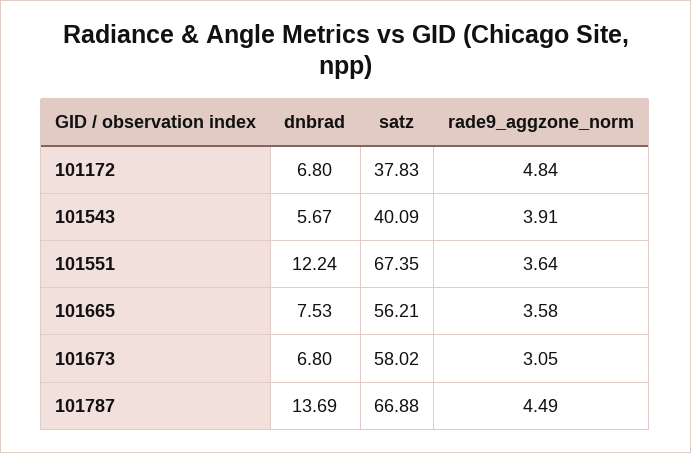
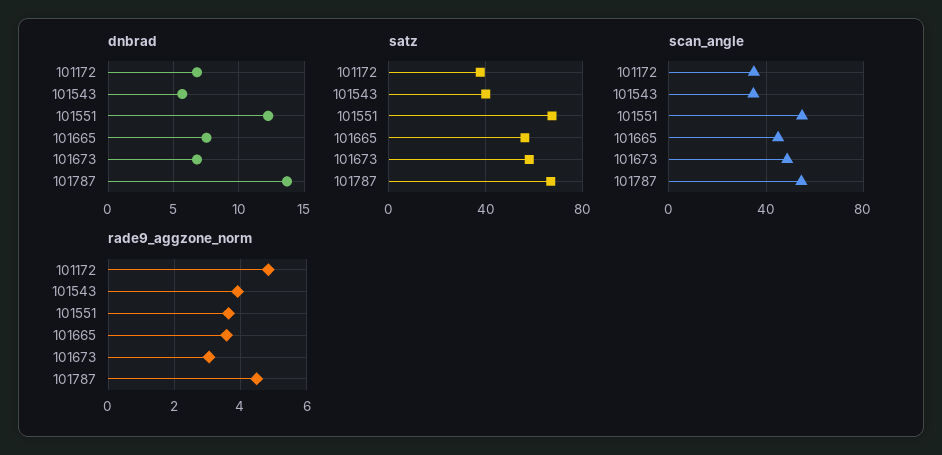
scan_angle, 101172: none -> 35
scan_angle, 101543: none -> 35
scan_angle, 101551: none -> 55
scan_angle, 101665: none -> 45
scan_angle, 101673: none -> 50
scan_angle, 101787: none -> 55

